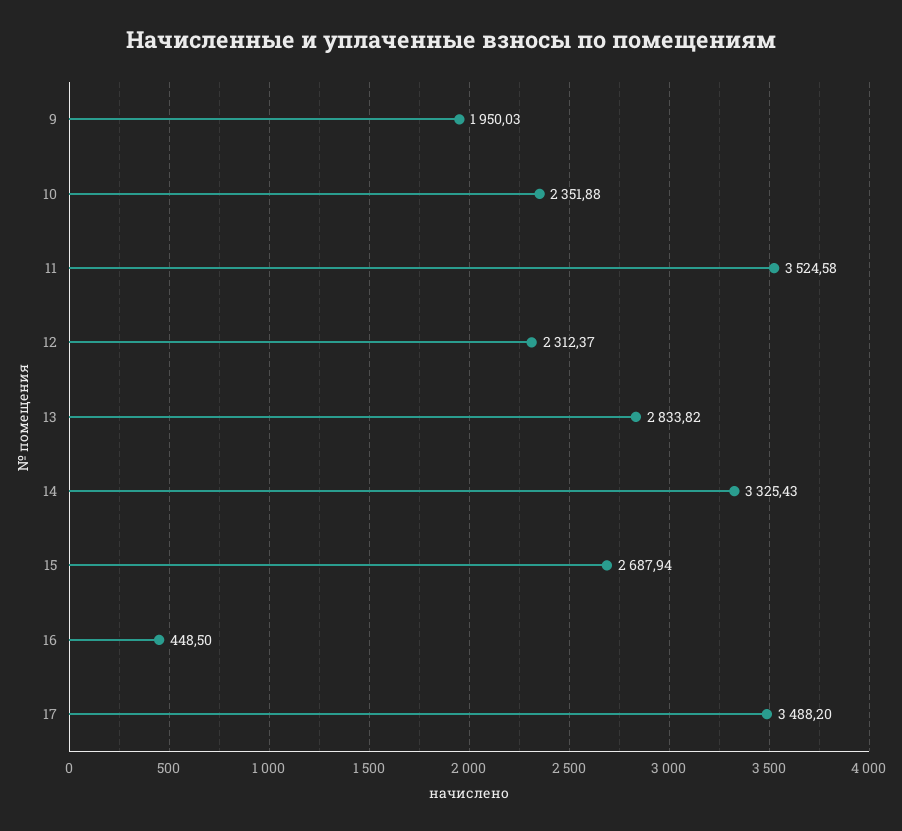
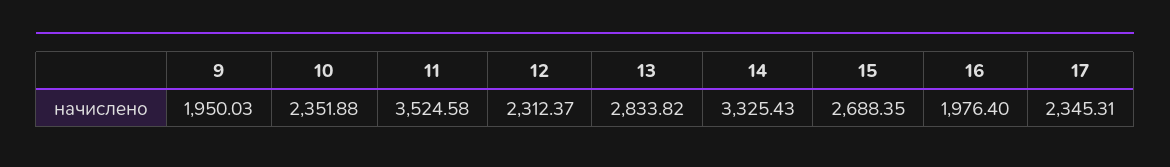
15: 2687.94 -> 2688.35
16: 448.5 -> 1976.4
17: 3488.2 -> 2345.31

